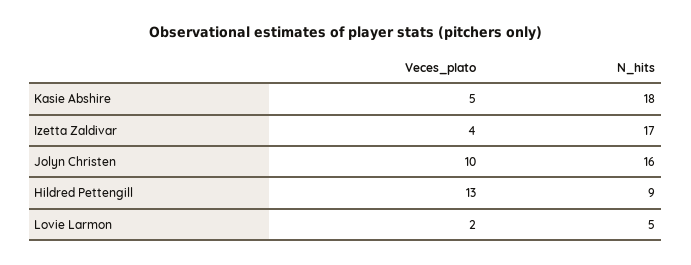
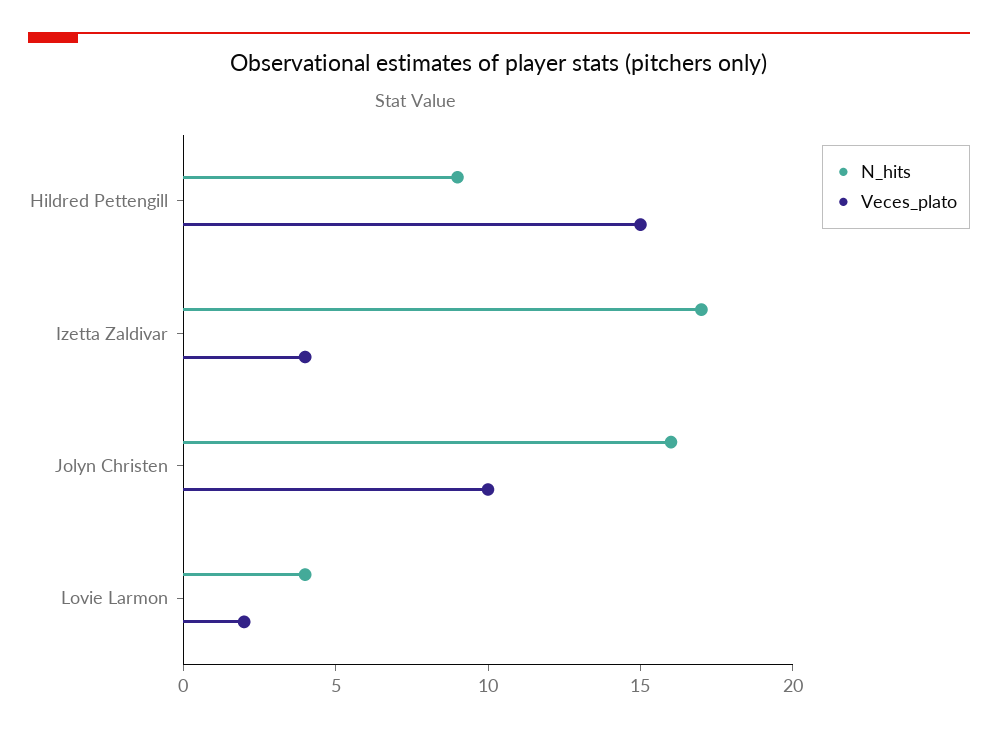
Veces_plato, Kasie Abshire: 5 -> none
N_hits, Kasie Abshire: 18 -> none
Veces_plato, Hildred Pettengill: 13 -> 15
N_hits, Lovie Larmon: 5 -> 4

